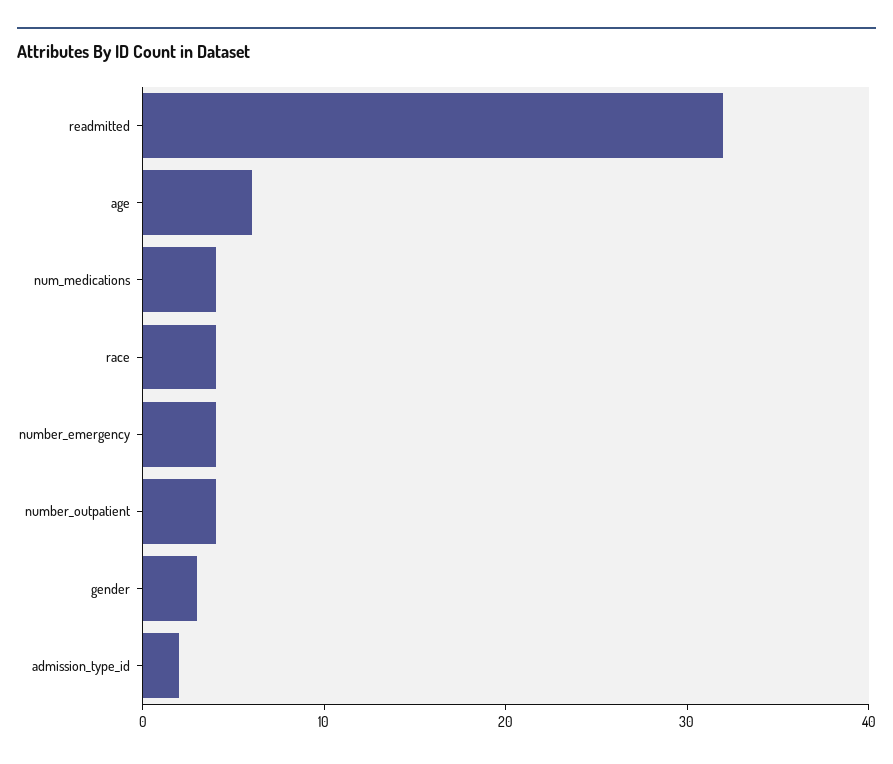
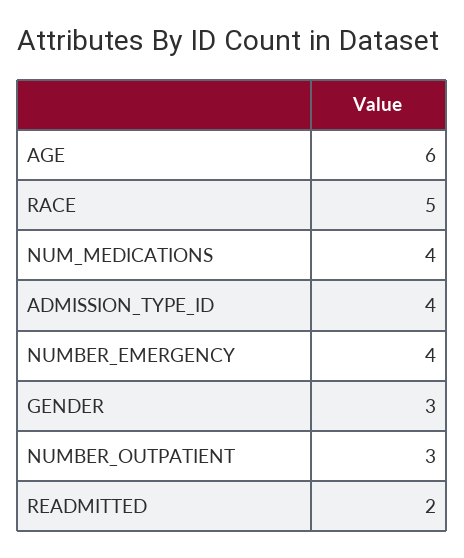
readmitted: 32 -> 2
race: 4 -> 5
number_outpatient: 4 -> 3
admission_type_id: 2 -> 4

